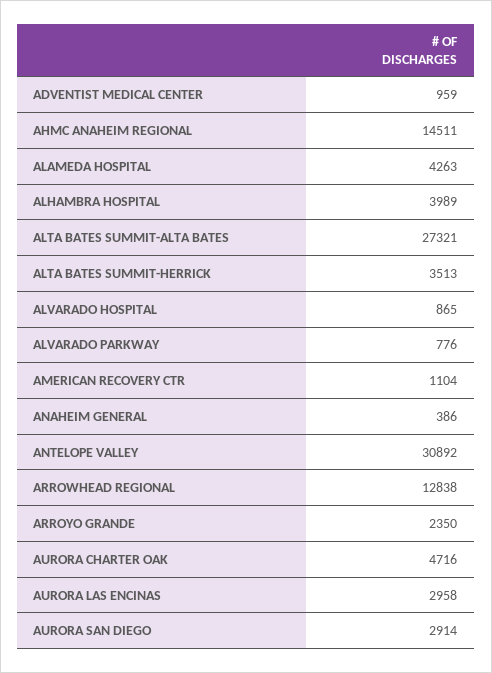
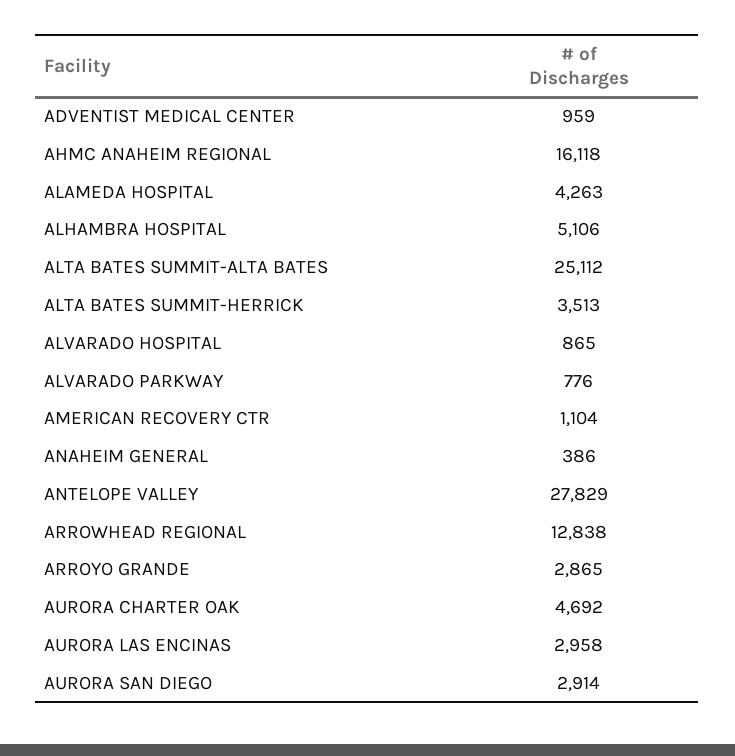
AHMC ANAHEIM REGIONAL: 14511 -> 16118
ALHAMBRA HOSPITAL: 3989 -> 5106
ALTA BATES SUMMIT-ALTA BATES: 27321 -> 25112
ANTELOPE VALLEY: 30892 -> 27829
ARROYO GRANDE: 2350 -> 2865
AURORA CHARTER OAK: 4716 -> 4692

